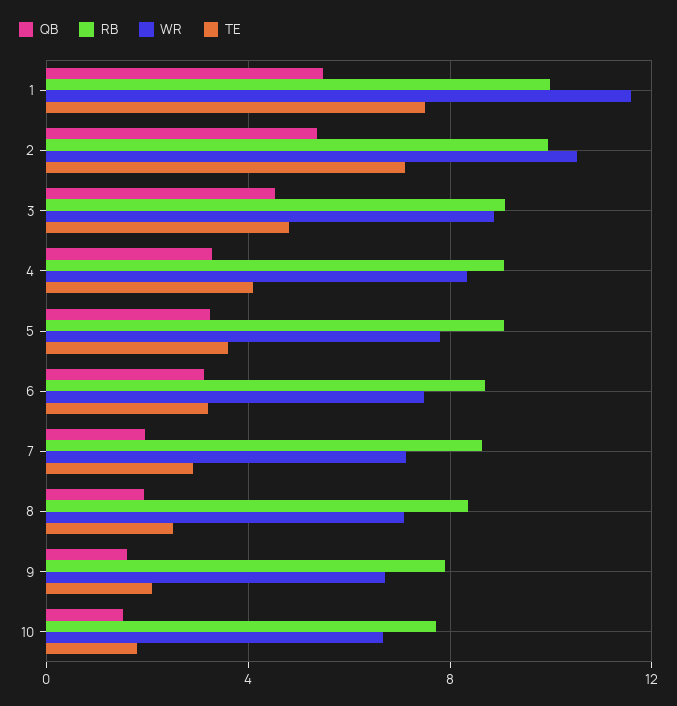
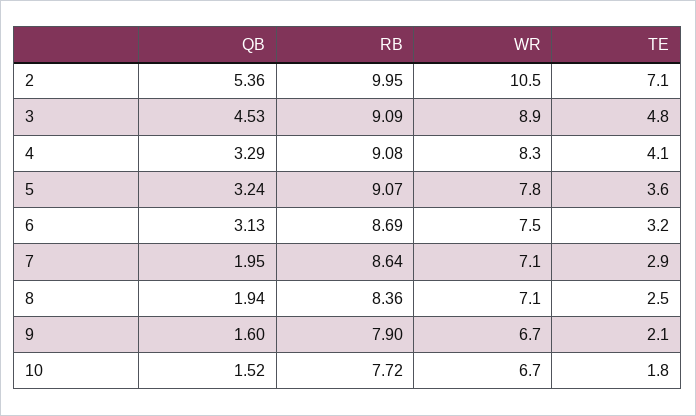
QB, 1: 5.5 -> none
RB, 1: 10 -> none
WR, 1: 11.5 -> none
TE, 1: 7.5 -> none

